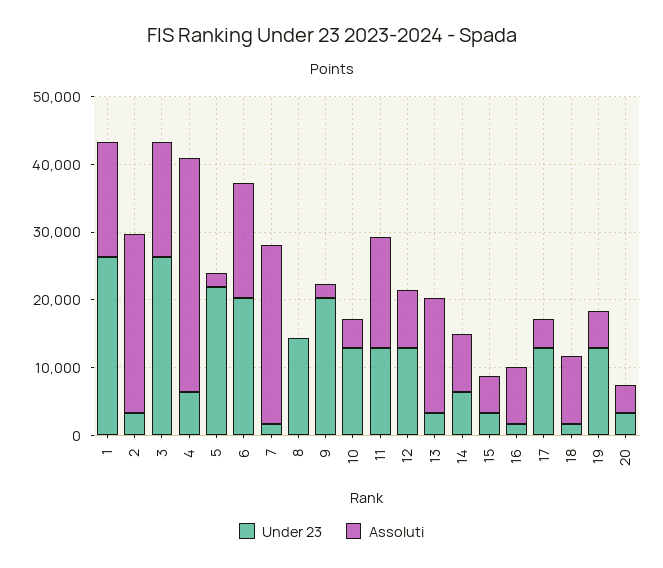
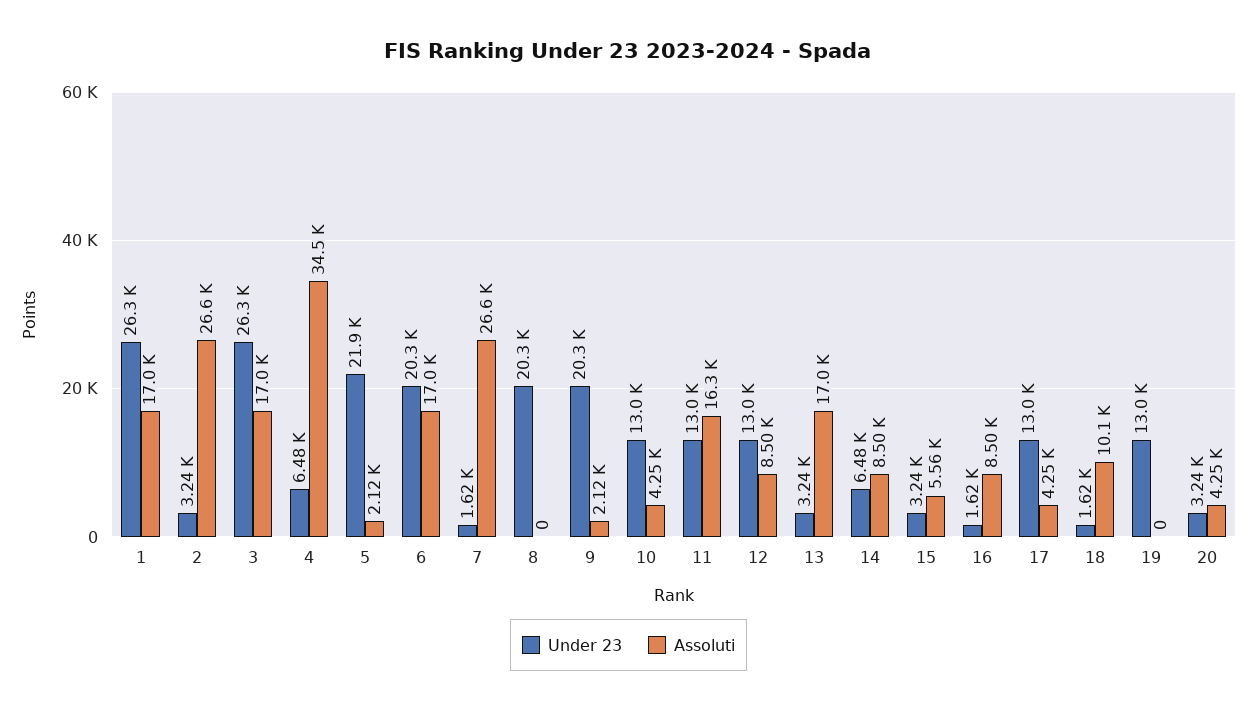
Under 23, 8: 14000 -> 20300
Assoluti, 19: 6000 -> 0

